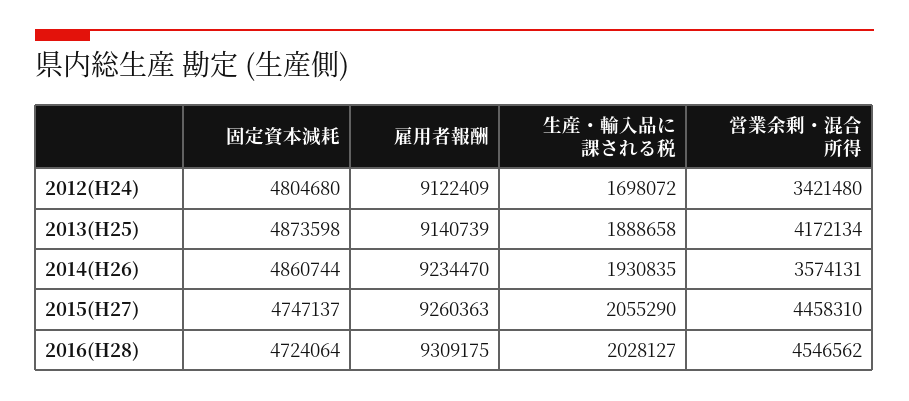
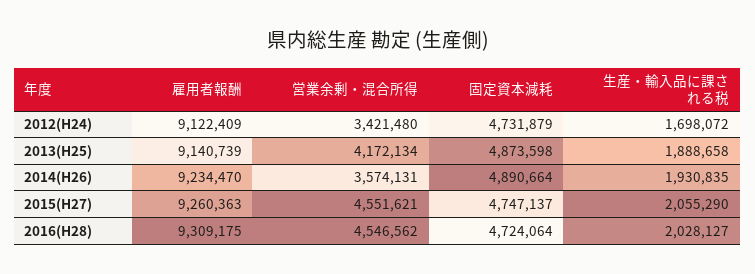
固定資本減耗, 2012(H24): 4804680 -> 4731879
固定資本減耗, 2014(H26): 4860744 -> 4890664
営業余剰・混合所得, 2015(H27): 4458310 -> 4551621

